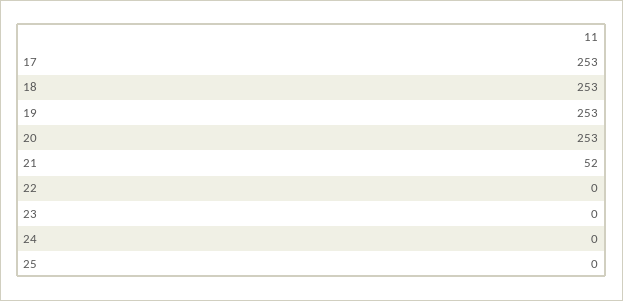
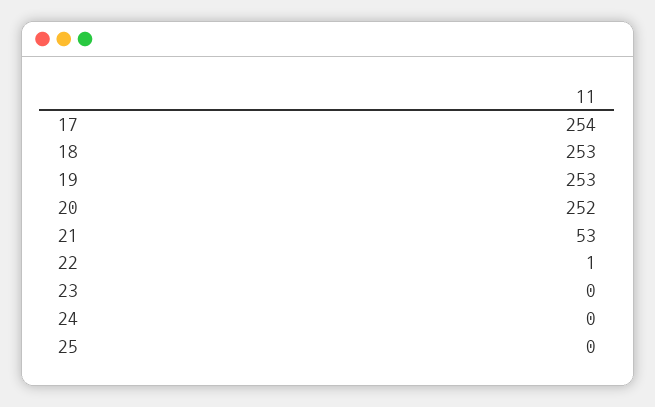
17: 253 -> 254
20: 253 -> 252
21: 52 -> 53
22: 0 -> 1

